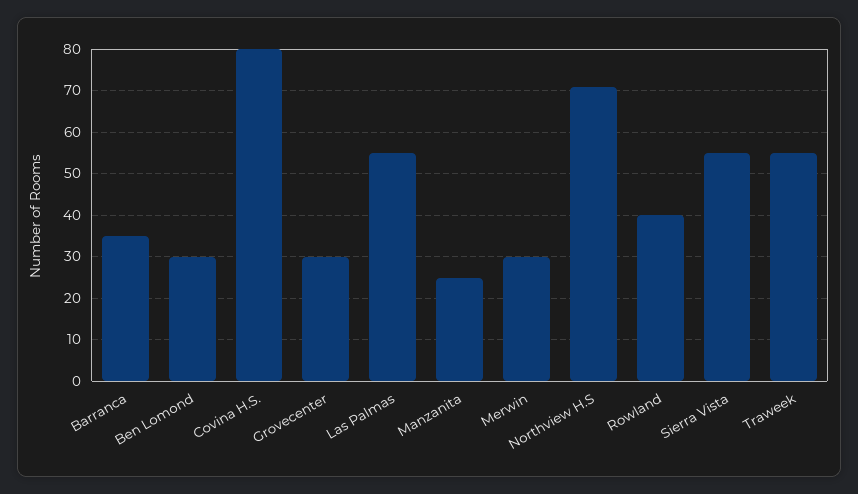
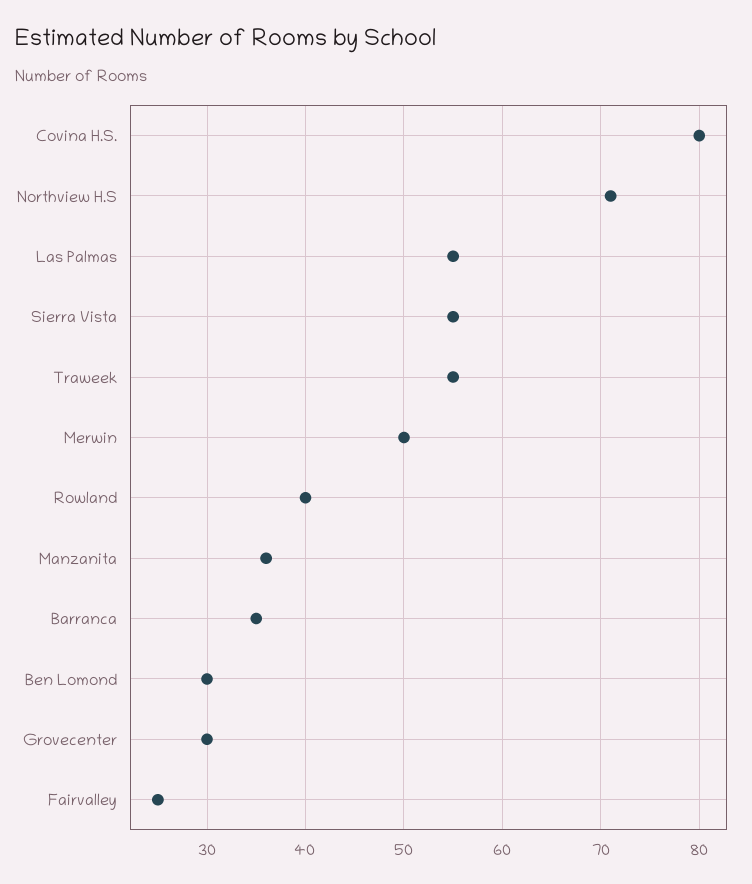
Manzanita: 25 -> 36
Merwin: 30 -> 50
Fairvalley: none -> 25

